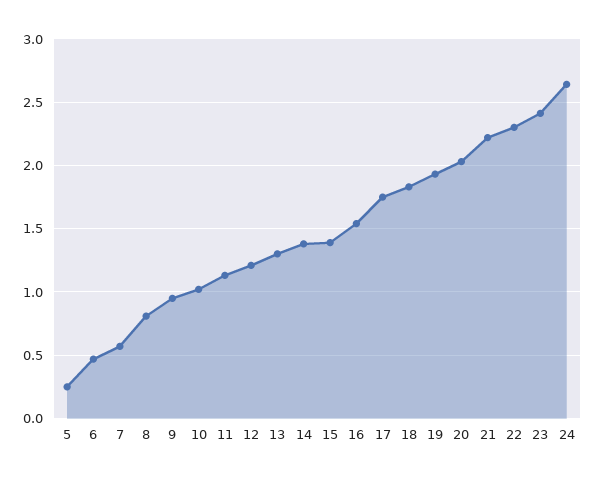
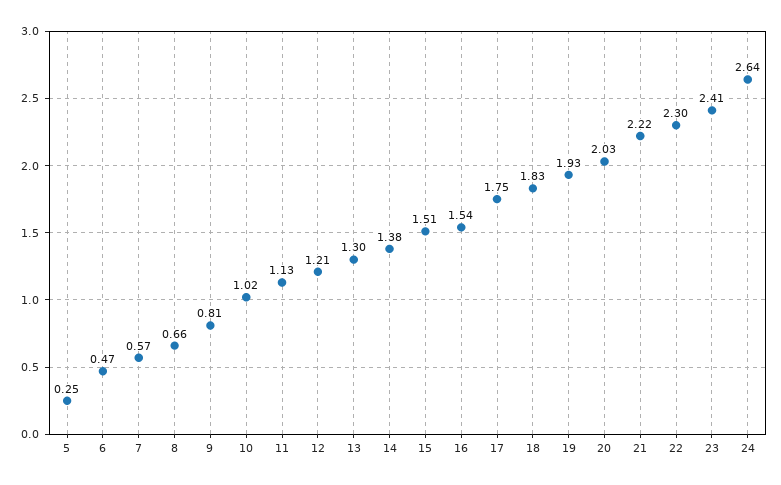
8: 0.8 -> 0.66
9: 0.95 -> 0.81
15: 1.4 -> 1.51

